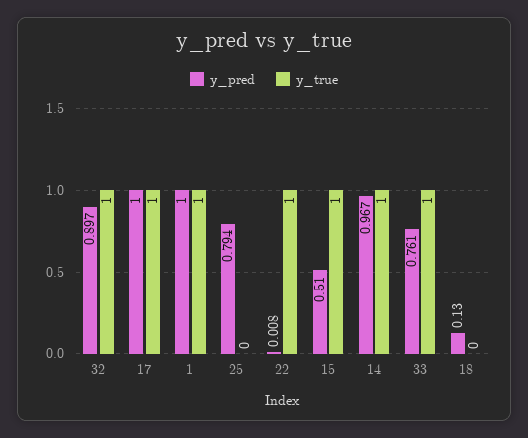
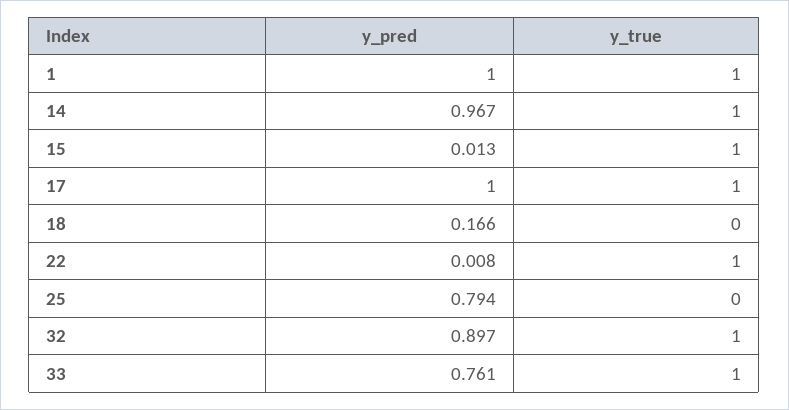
y_pred, 15: 0.51 -> 0.013
y_pred, 18: 0.13 -> 0.166

